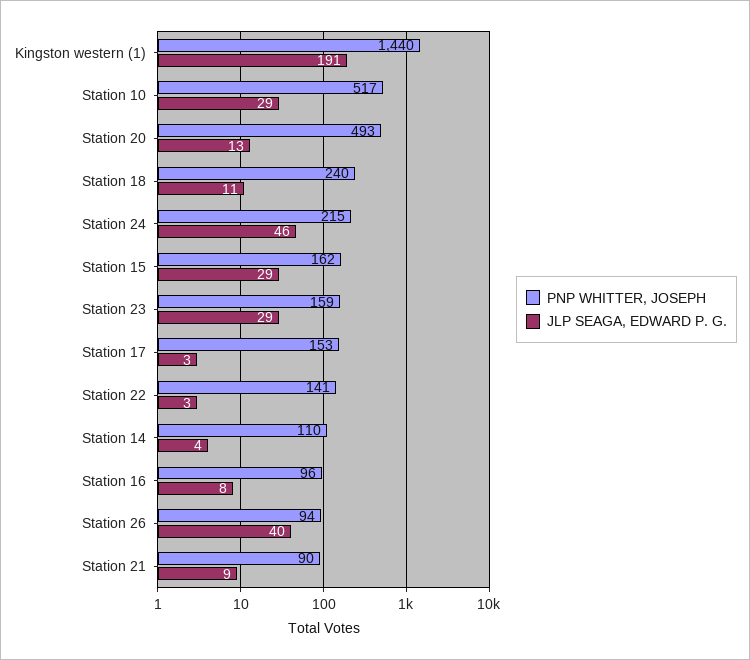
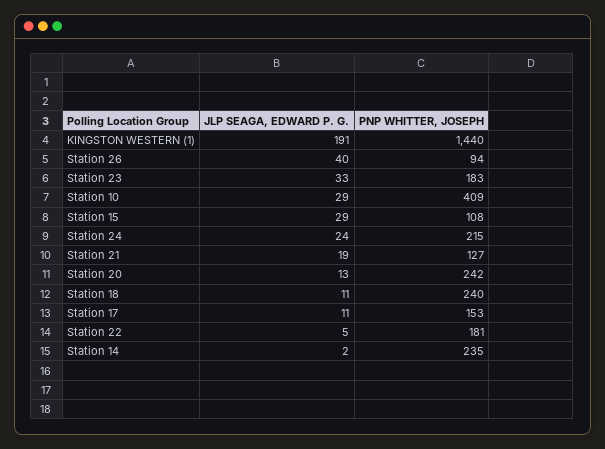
PNP WHITTER, JOSEPH, Station 10: 517 -> 409
PNP WHITTER, JOSEPH, Station 20: 493 -> 242
JLP SEAGA, EDWARD P. G., Station 24: 46 -> 24
PNP WHITTER, JOSEPH, Station 15: 162 -> 108
PNP WHITTER, JOSEPH, Station 23: 159 -> 183
JLP SEAGA, EDWARD P. G., Station 23: 29 -> 33
JLP SEAGA, EDWARD P. G., Station 17: 3 -> 11
PNP WHITTER, JOSEPH, Station 22: 141 -> 181
JLP SEAGA, EDWARD P. G., Station 22: 3 -> 5
PNP WHITTER, JOSEPH, Station 14: 110 -> 235
JLP SEAGA, EDWARD P. G., Station 14: 4 -> 2
PNP WHITTER, JOSEPH, Station 16: 96 -> none
JLP SEAGA, EDWARD P. G., Station 16: 8 -> none
PNP WHITTER, JOSEPH, Station 21: 90 -> 127
JLP SEAGA, EDWARD P. G., Station 21: 9 -> 19

